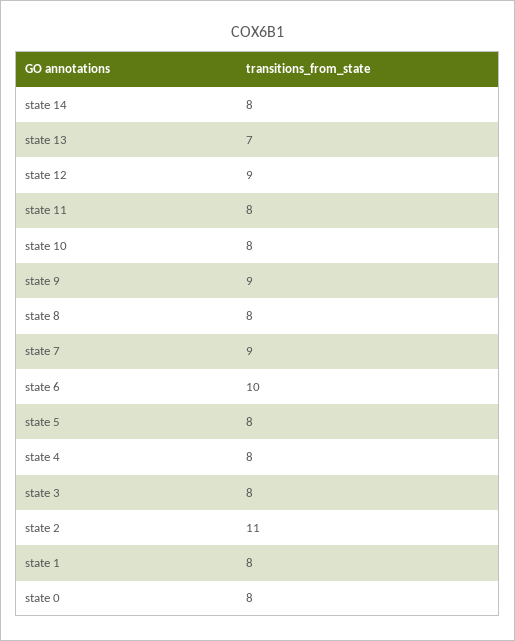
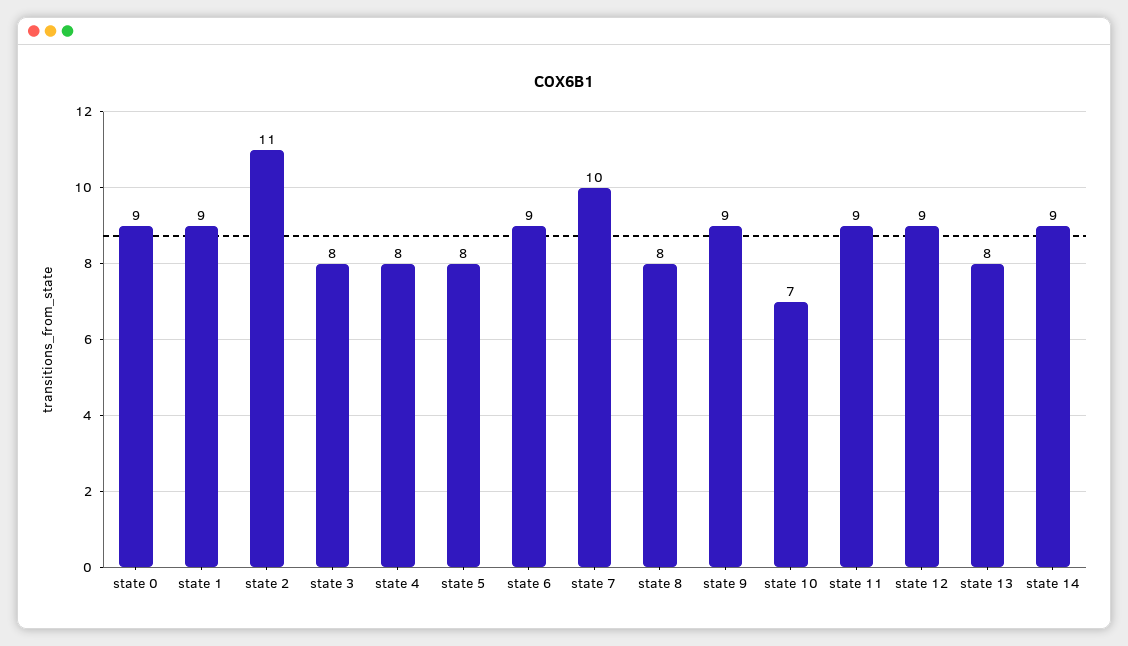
state 14: 8 -> 9
state 13: 7 -> 8
state 11: 8 -> 9
state 10: 8 -> 7
state 7: 9 -> 10
state 6: 10 -> 9
state 1: 8 -> 9
state 0: 8 -> 9

